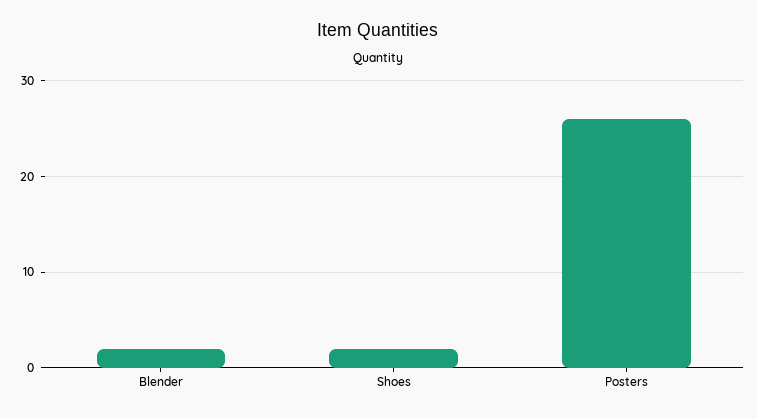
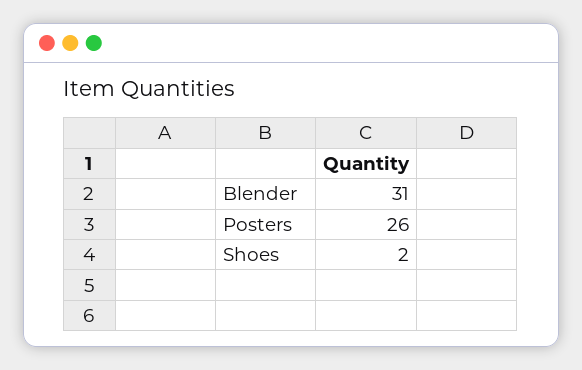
Blender: 2 -> 31

